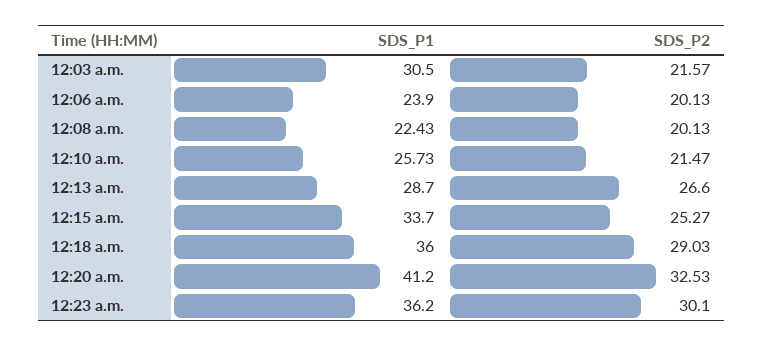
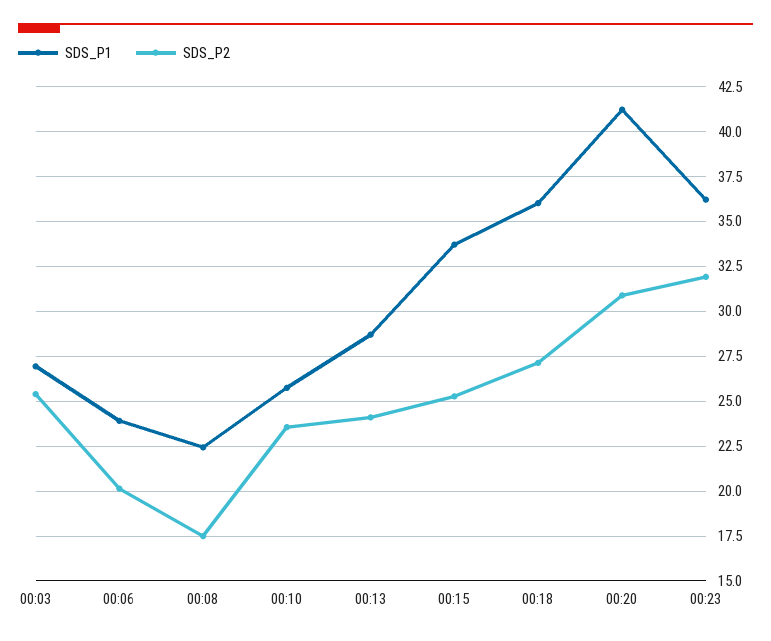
SDS_P1, 12:03 a.m.: 30.5 -> 27
SDS_P2, 12:03 a.m.: 21.57 -> 25.5
SDS_P2, 12:08 a.m.: 20.13 -> 17.5
SDS_P2, 12:10 a.m.: 21.47 -> 23.5
SDS_P2, 12:13 a.m.: 26.6 -> 24
SDS_P2, 12:18 a.m.: 29.03 -> 27
SDS_P2, 12:20 a.m.: 32.53 -> 31
SDS_P2, 12:23 a.m.: 30.1 -> 32

